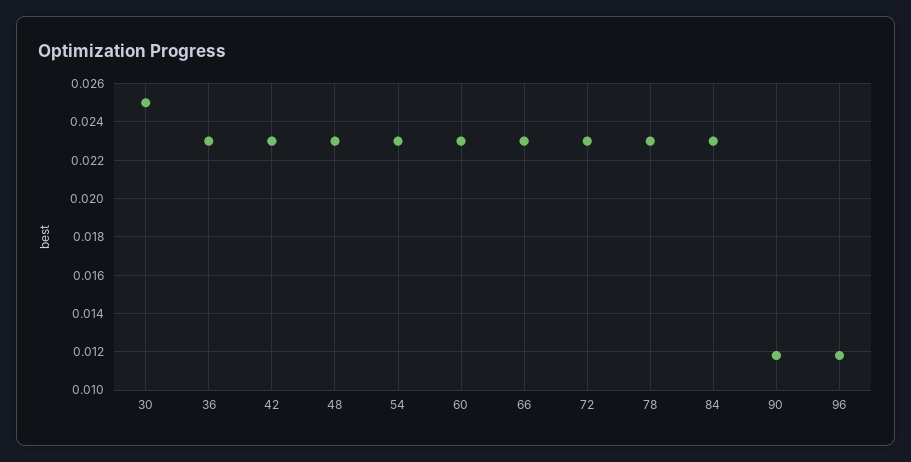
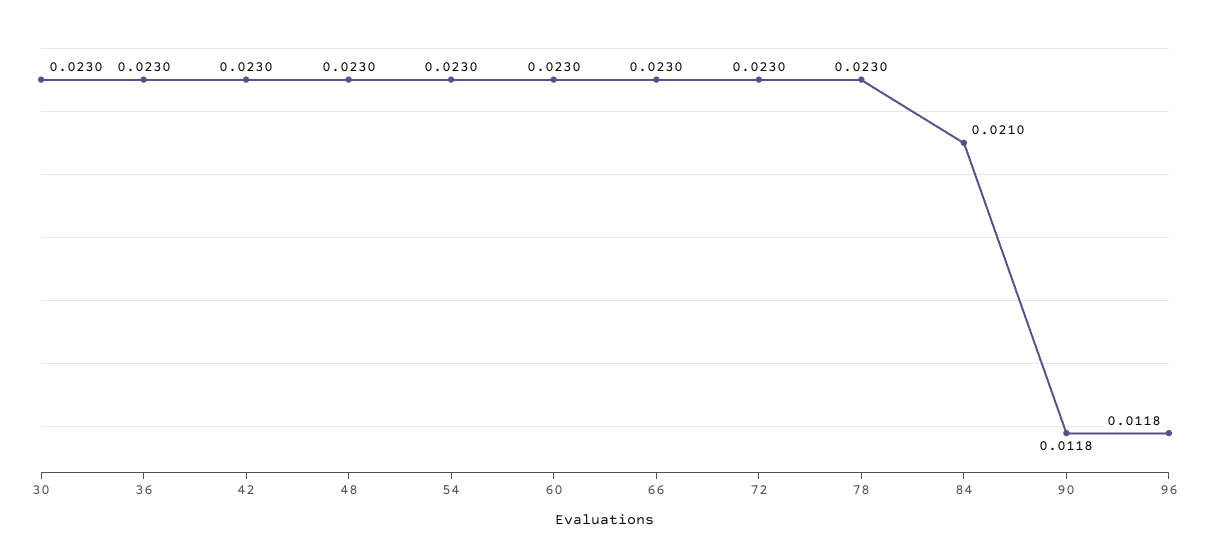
30: 0.025 -> 0.023
84: 0.023 -> 0.021

